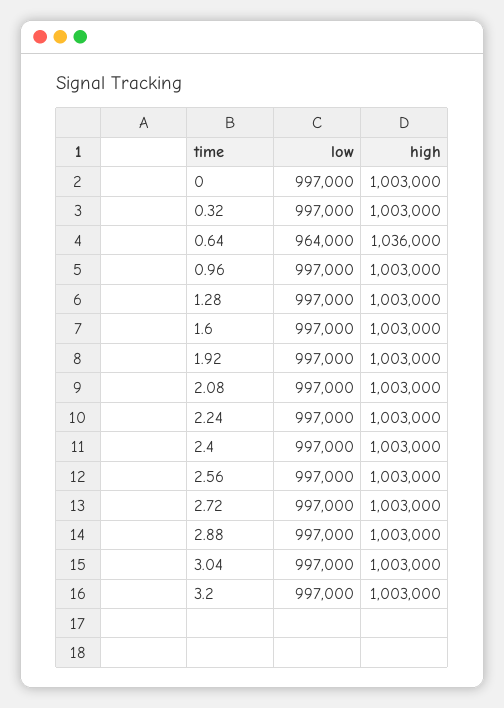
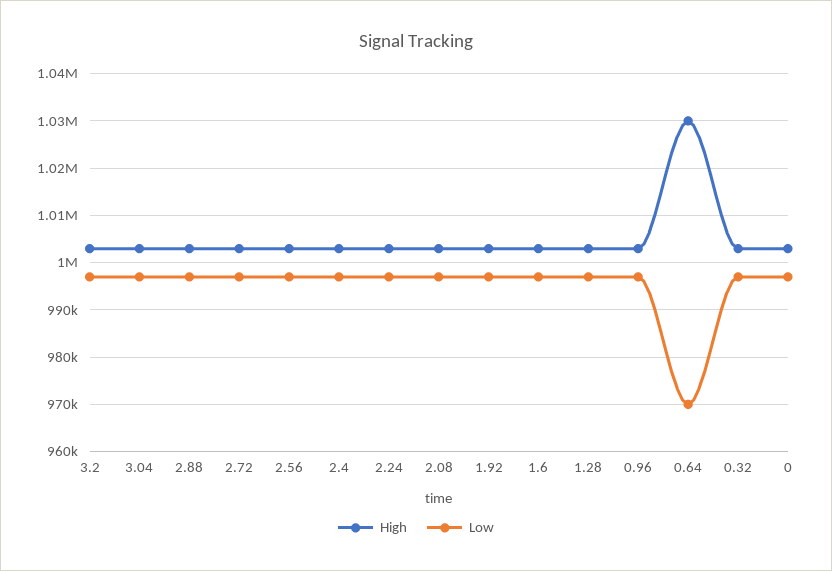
low, 0.64: 964000 -> 970000
high, 0.64: 1036000 -> 1030000

